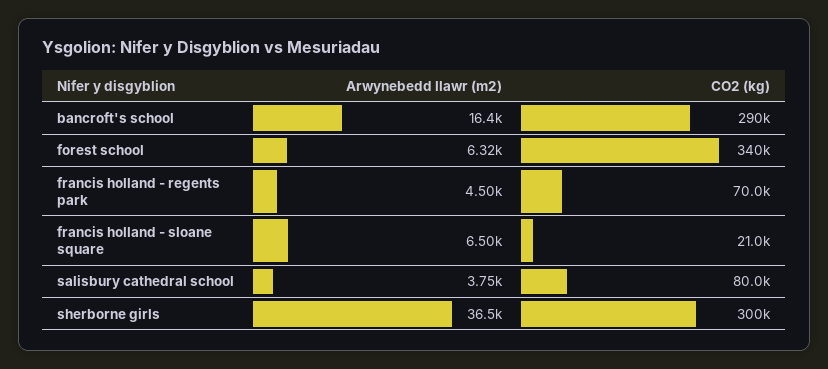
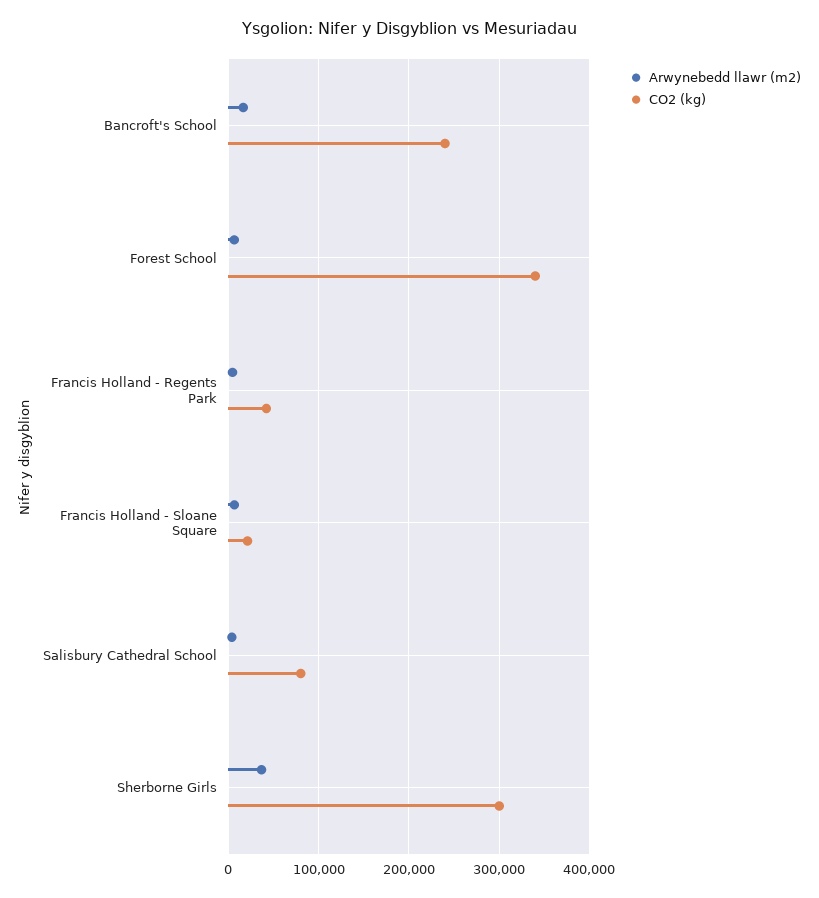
CO2 (kg), bancroft's school: 290000 -> 240000
CO2 (kg), francis holland - regents park: 70000 -> 40000

